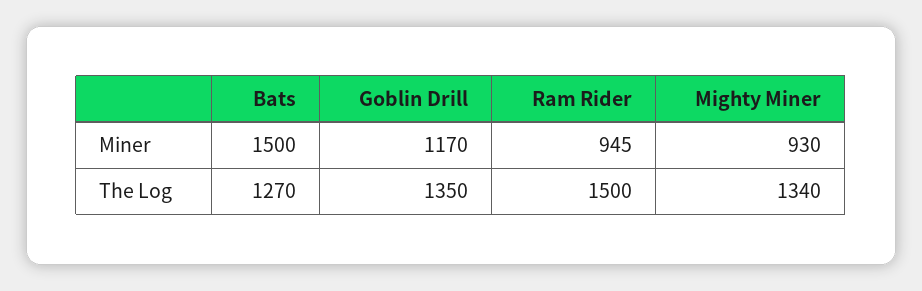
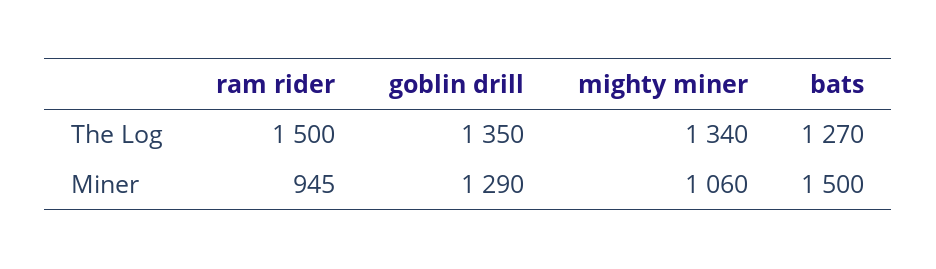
Goblin Drill, Miner: 1170 -> 1290
Mighty Miner, Miner: 930 -> 1060

